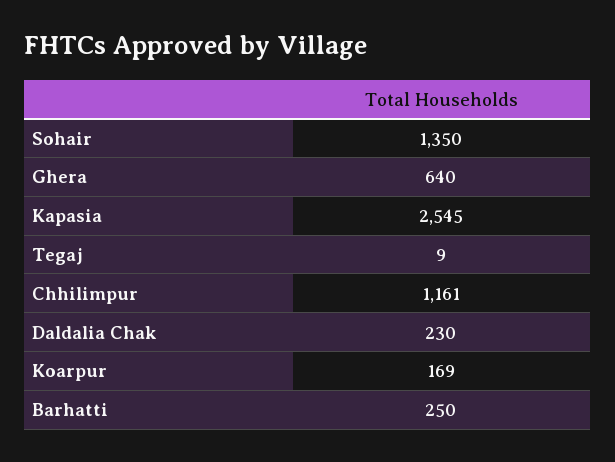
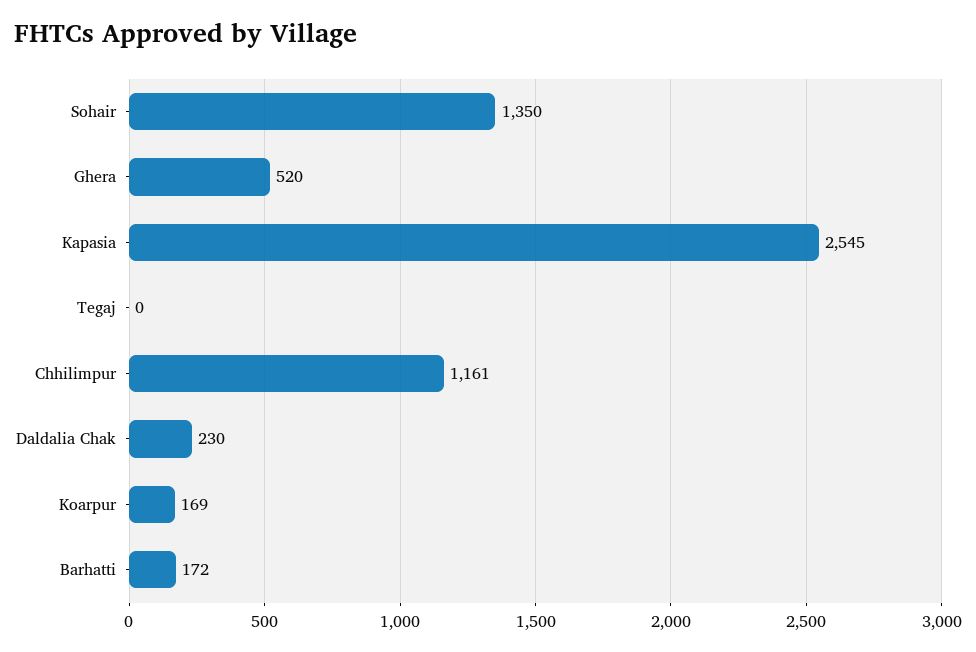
Ghera: 640 -> 520
Tegaj: 9 -> 0
Barhatti: 250 -> 172

